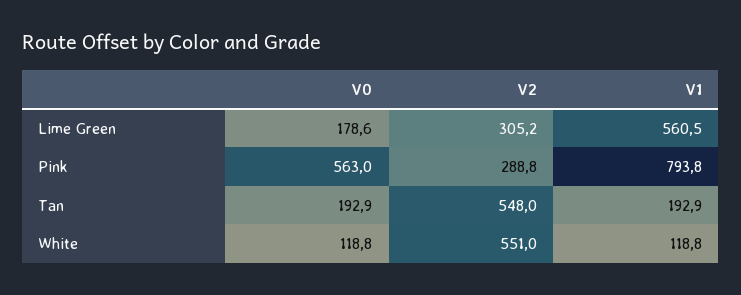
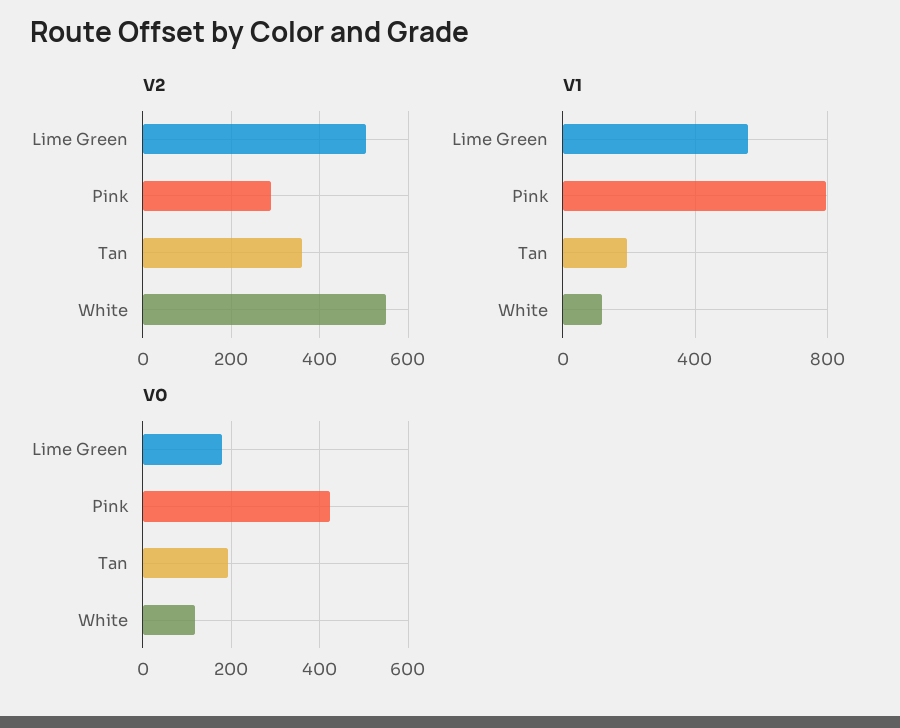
V2, Lime Green: 305.2 -> 500
V0, Pink: 563 -> 420
V2, Tan: 548 -> 360

